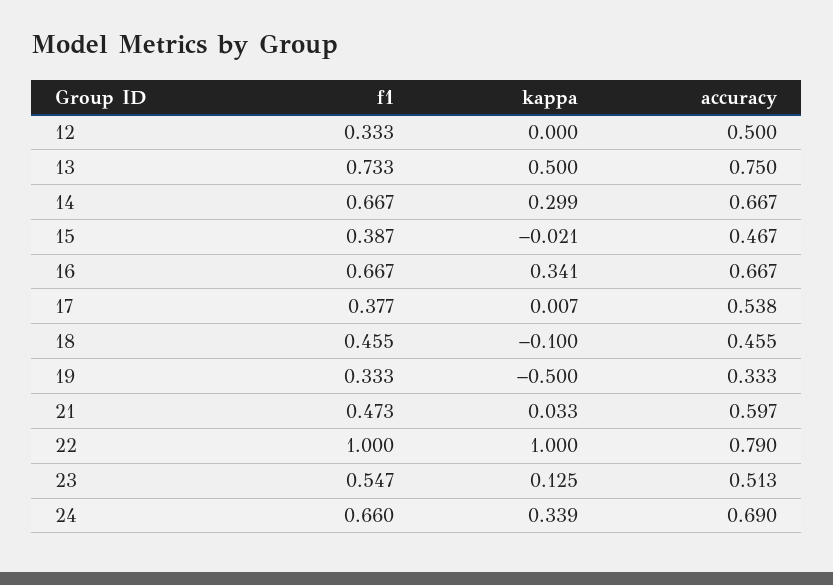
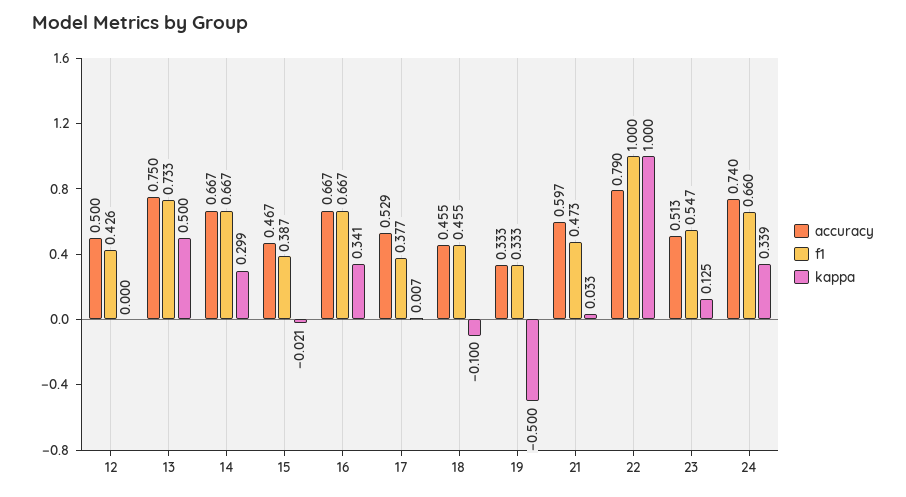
f1, 12: 0.333 -> 0.426
accuracy, 17: 0.538 -> 0.529
accuracy, 24: 0.69 -> 0.74

